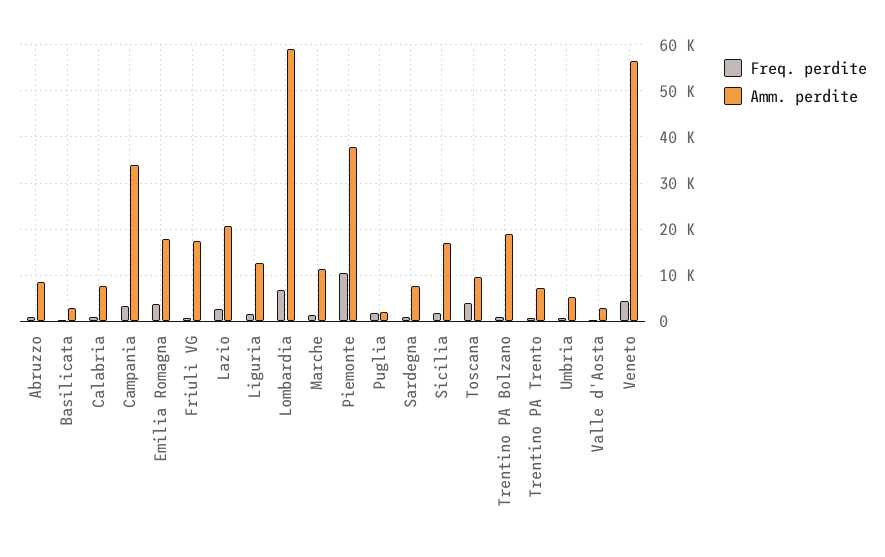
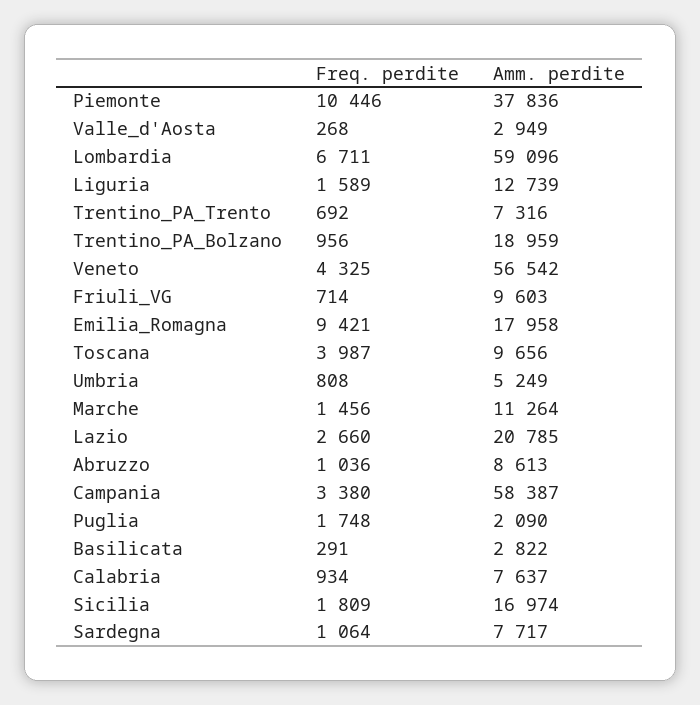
Amm. perdite, Campania: 34000 -> 58387
Freq. perdite, Emilia Romagna: 4000 -> 9421
Amm. perdite, Friuli VG: 18000 -> 9603

